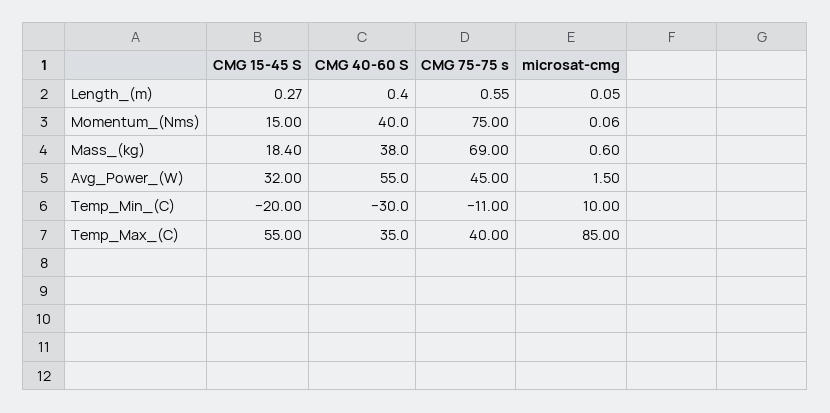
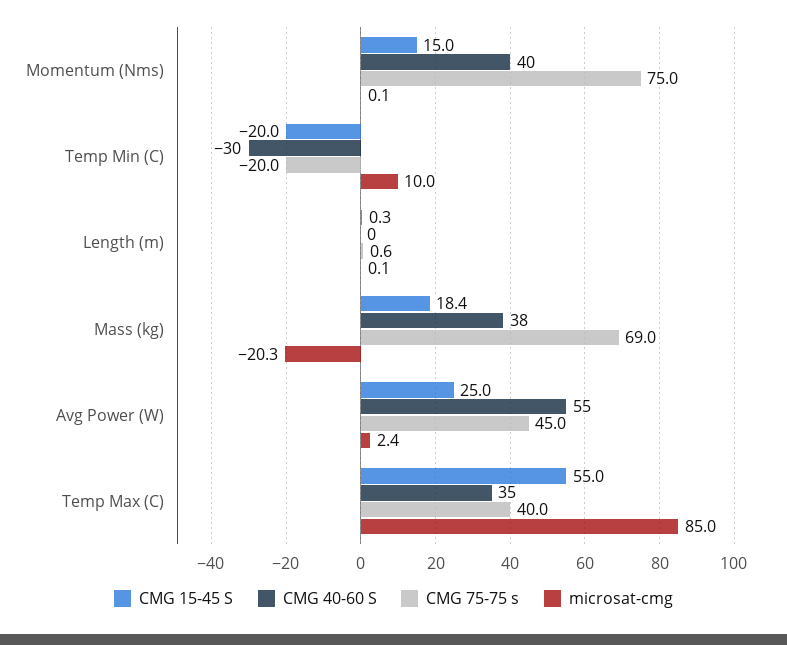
microsat-cmg, Mass_(kg): 0.6 -> -20.3
CMG 15-45 S, Avg_Power_(W): 32 -> 25
microsat-cmg, Avg_Power_(W): 1.5 -> 2.4
CMG 75-75 s, Temp_Min_(C): -11 -> -20

